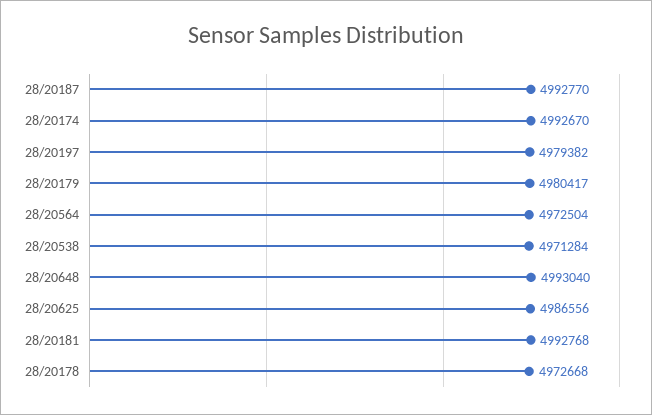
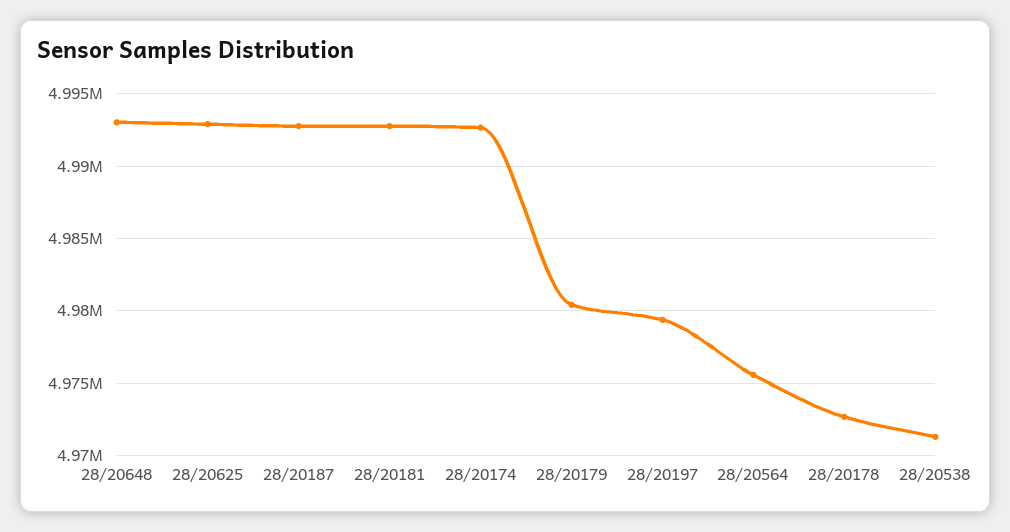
28/20564: 4972504 -> 4975500
28/20625: 4986556 -> 4993000

